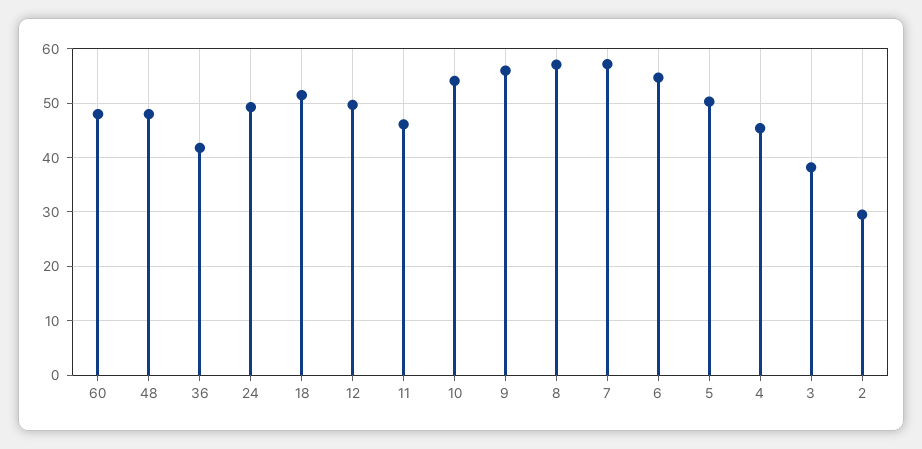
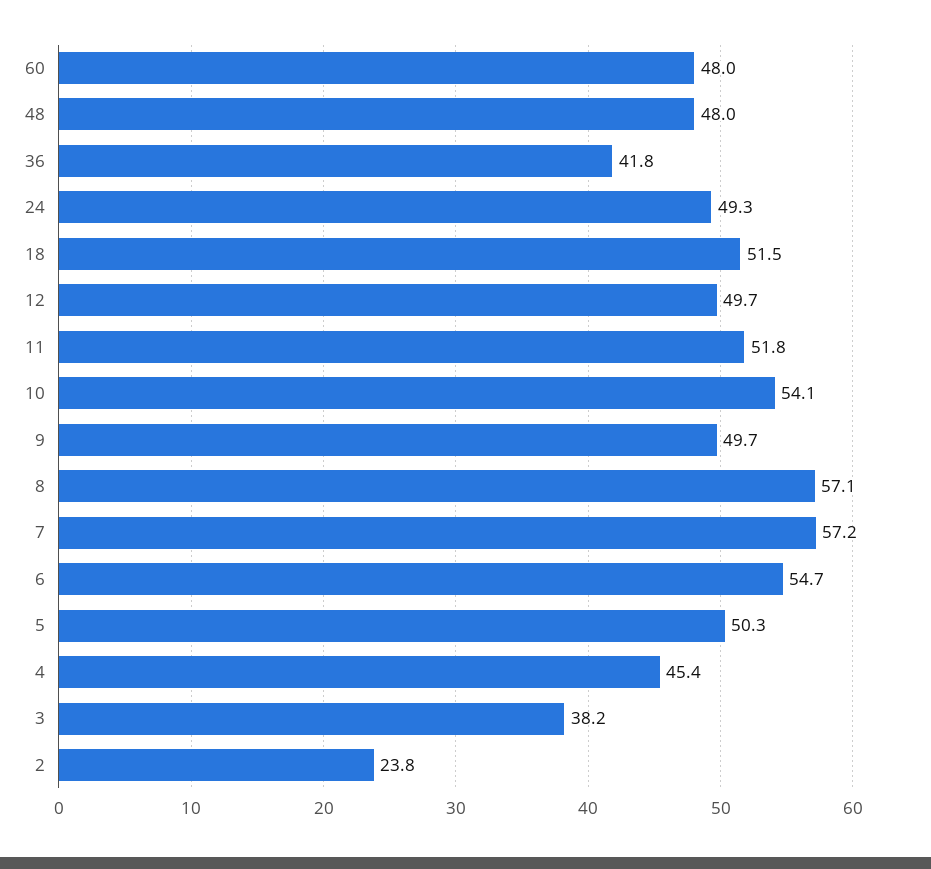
11: 46 -> 51.8
9: 56 -> 49.7
2: 30 -> 23.8

